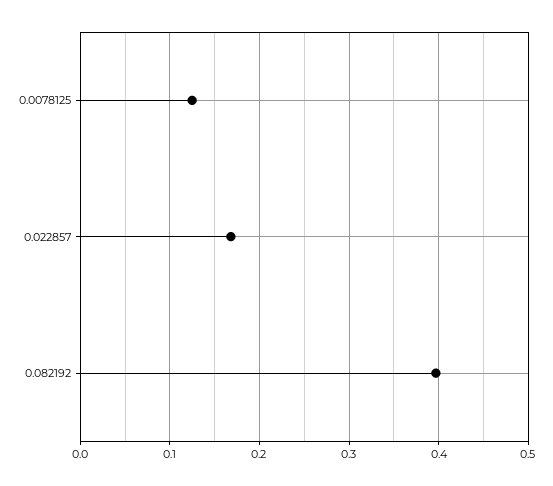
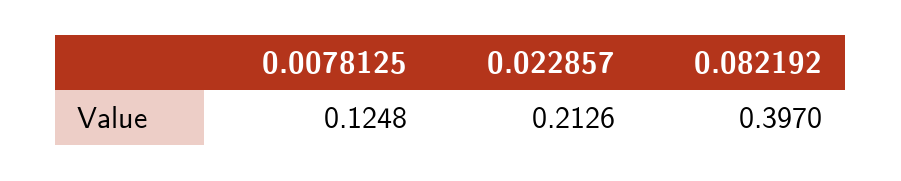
0.022857: 0.17 -> 0.2126

